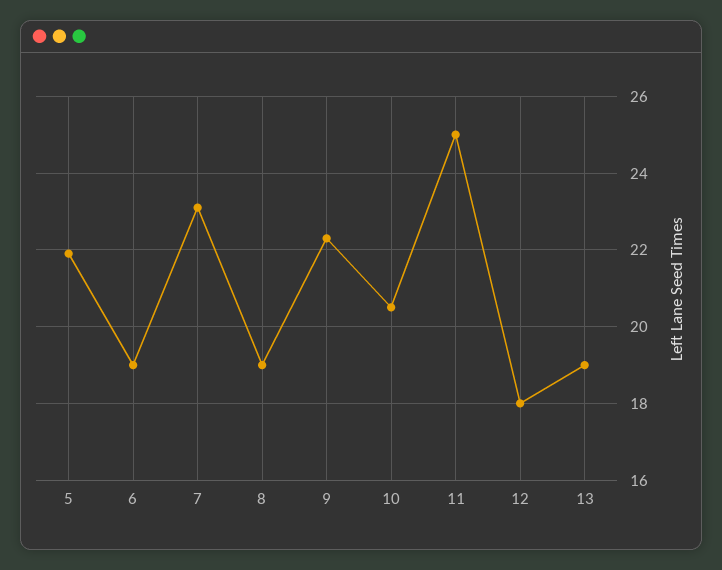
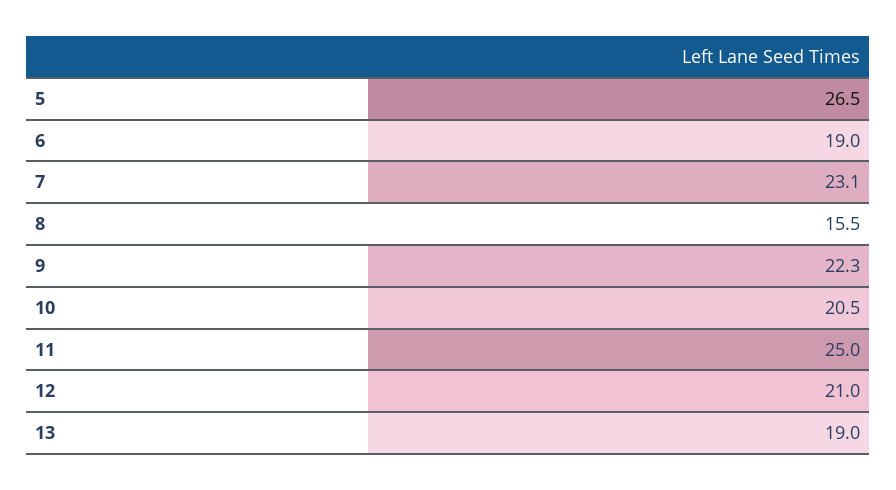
5: 22 -> 26.5
8: 19 -> 15.5
12: 18 -> 21

